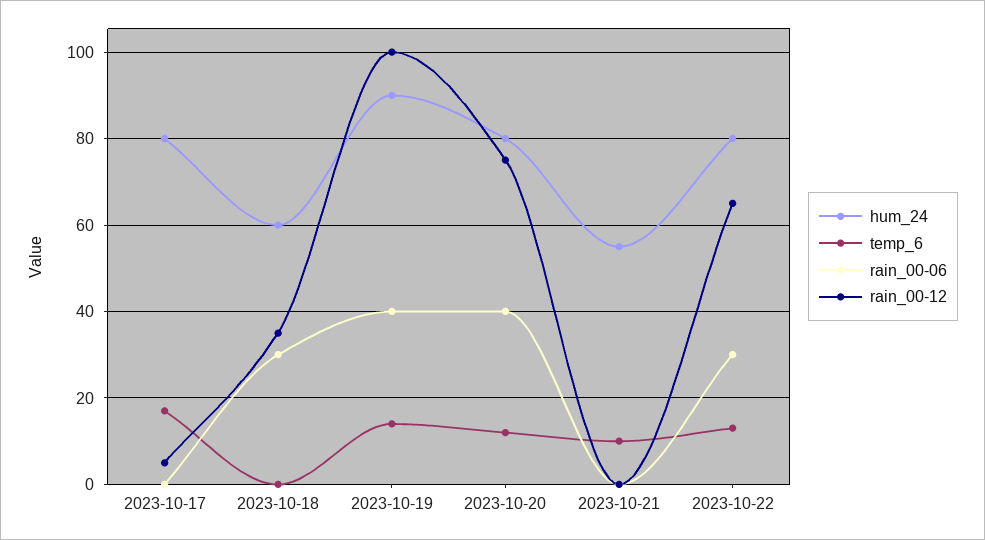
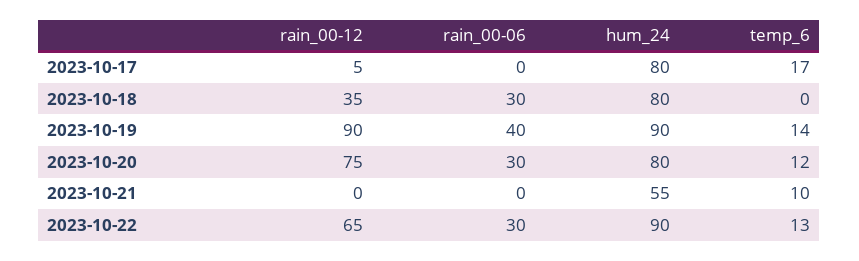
hum_24, 2023-10-18: 60 -> 80
rain_00-12, 2023-10-19: 100 -> 90
rain_00-06, 2023-10-20: 40 -> 30
hum_24, 2023-10-22: 80 -> 90

